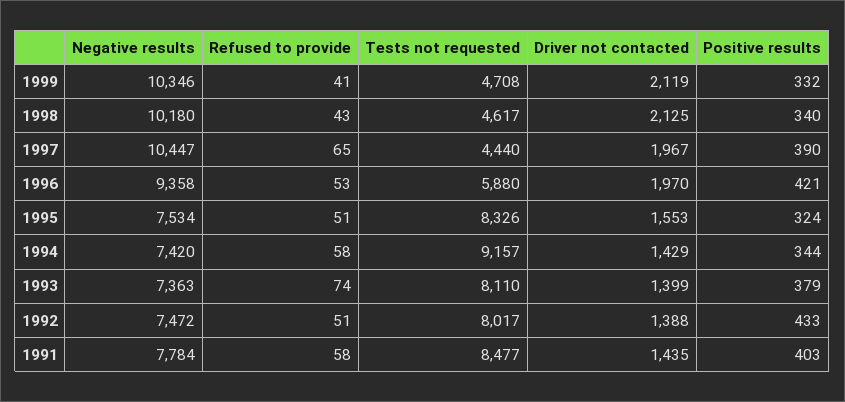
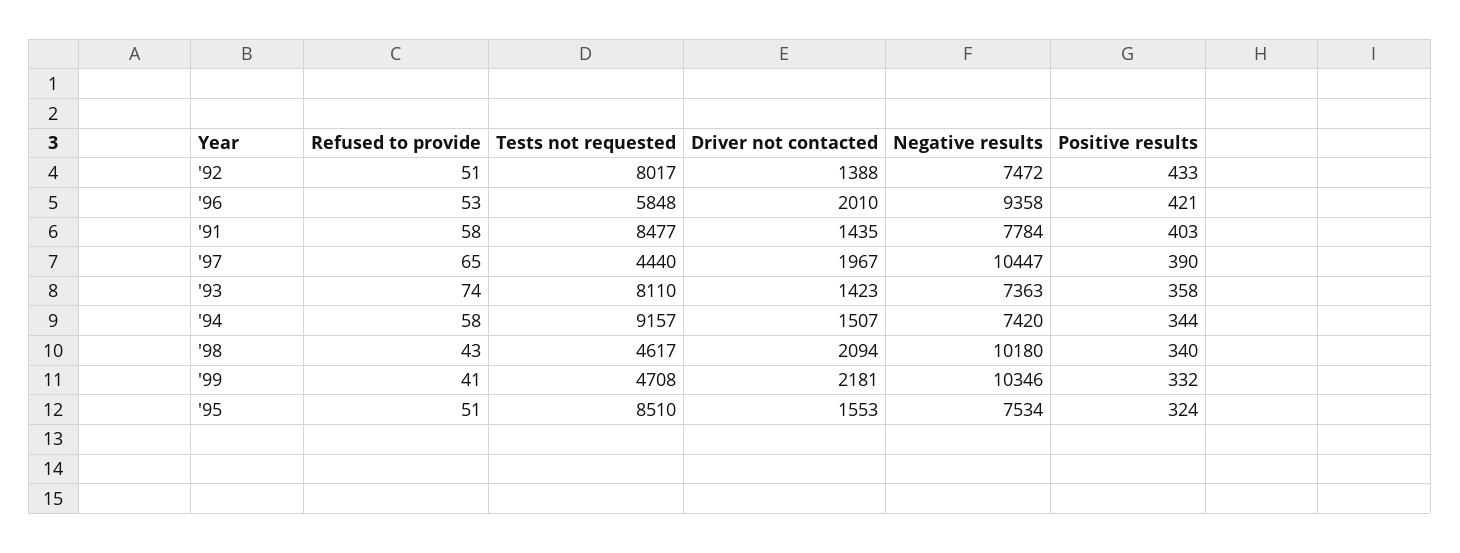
Driver not contacted, 1999: 2119 -> 2181
Driver not contacted, 1998: 2125 -> 2094
Tests not requested, 1996: 5880 -> 5848
Driver not contacted, 1996: 1970 -> 2010
Tests not requested, 1995: 8326 -> 8510
Driver not contacted, 1994: 1429 -> 1507
Driver not contacted, 1993: 1399 -> 1423
Positive results, 1993: 379 -> 358

